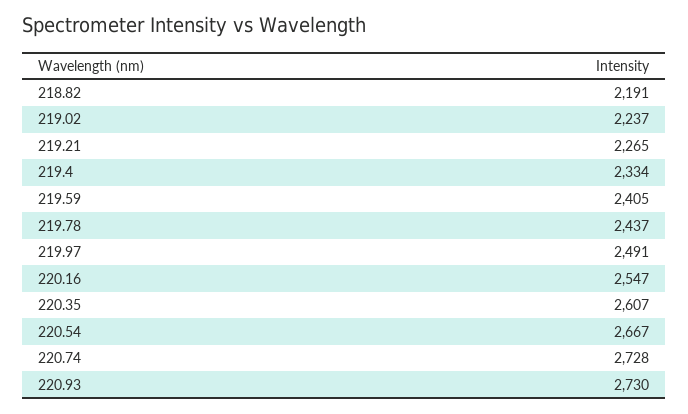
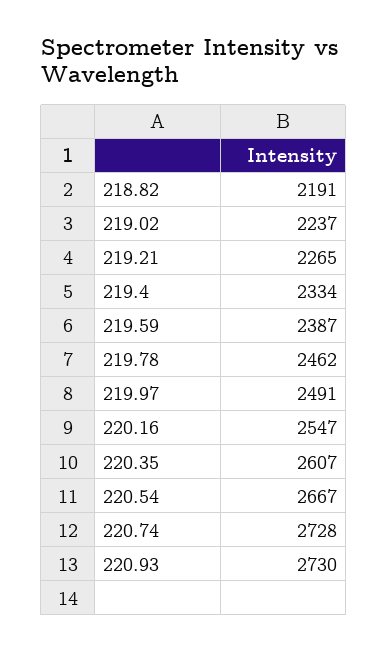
219.59: 2405 -> 2387
219.78: 2437 -> 2462

